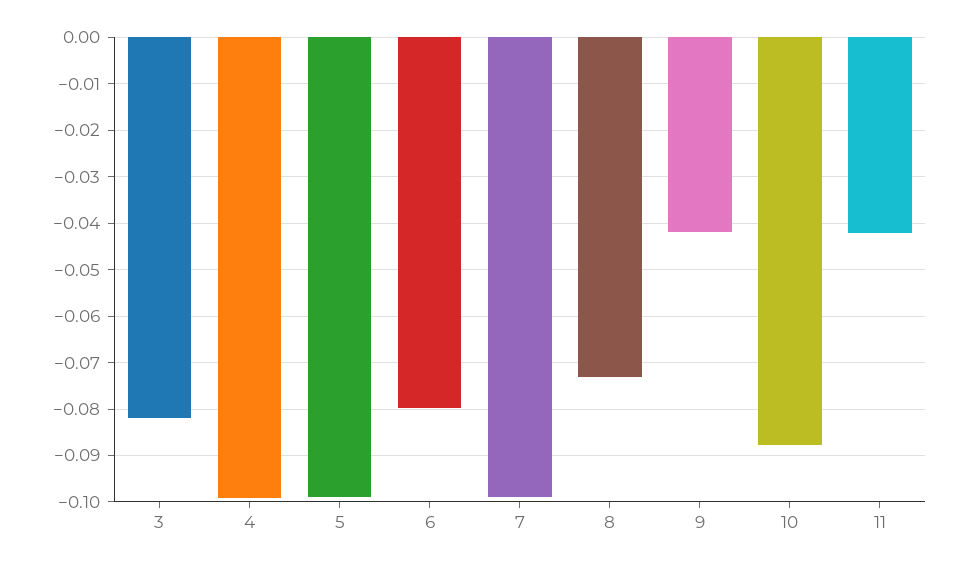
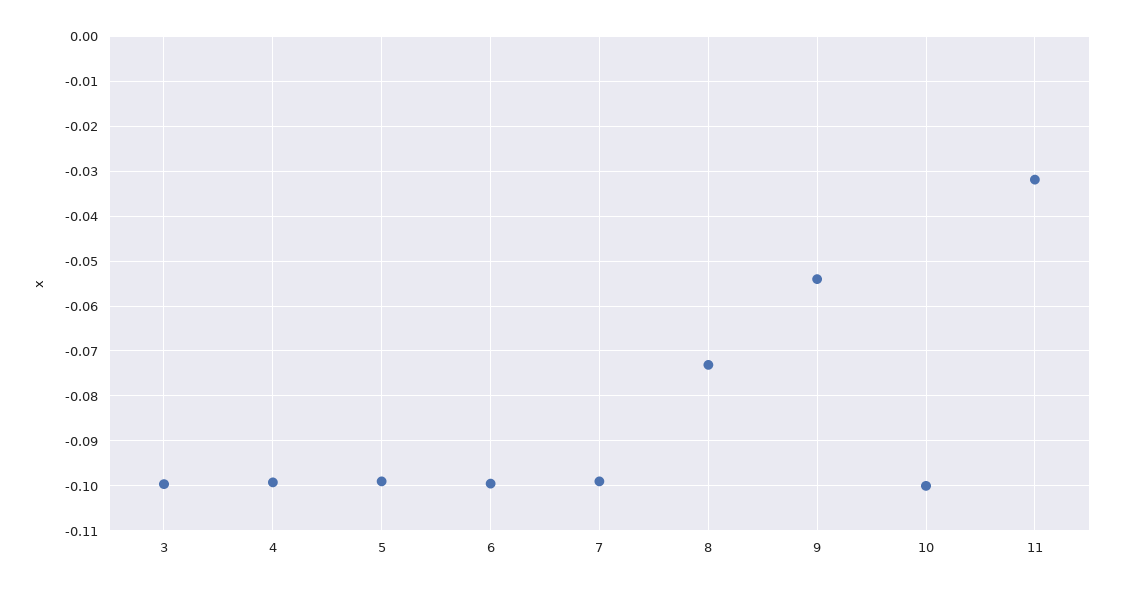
3: -0.082 -> -0.1
6: -0.08 -> -0.1
9: -0.042 -> -0.054
10: -0.088 -> -0.1
11: -0.042 -> -0.032

